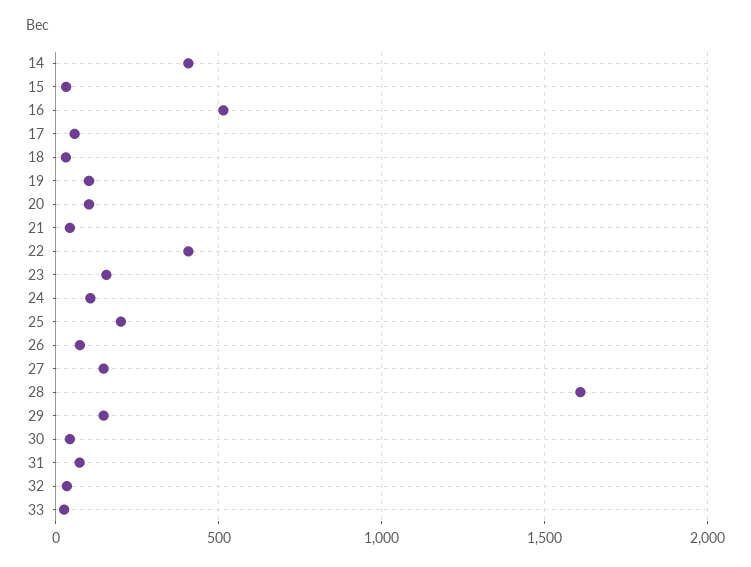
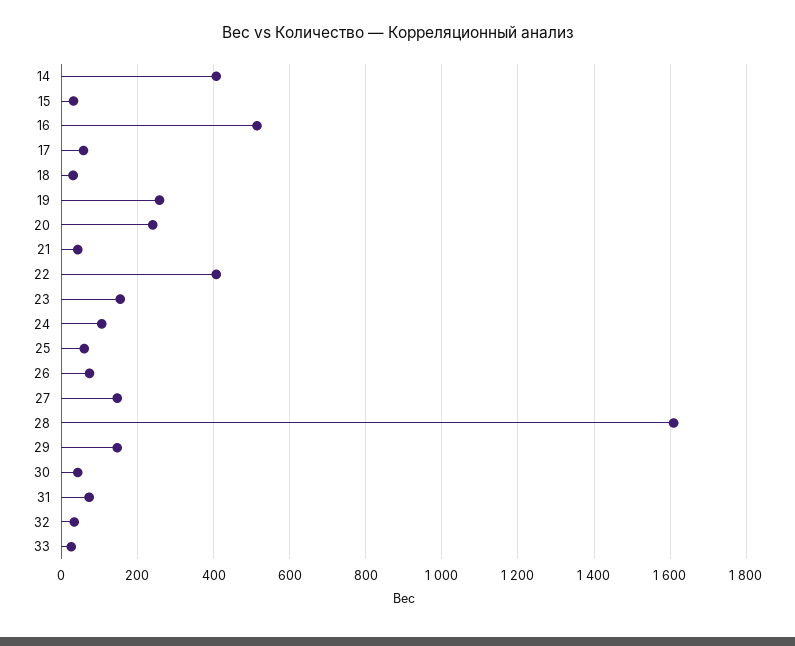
19: 100 -> 260
20: 100 -> 240
25: 200 -> 60

